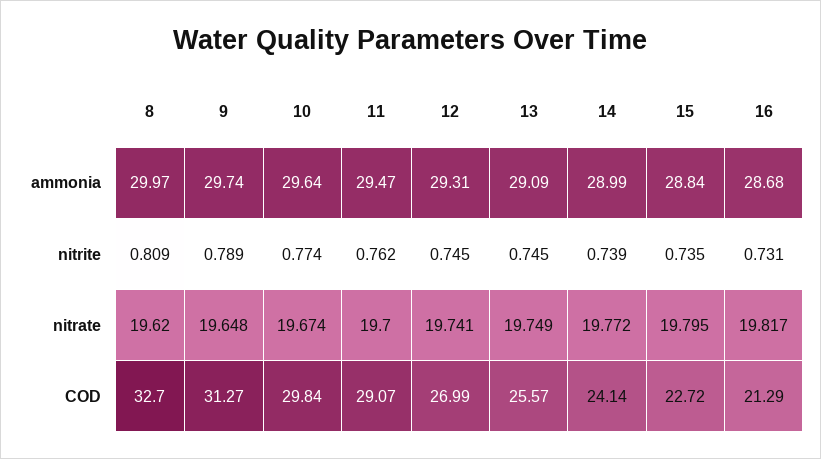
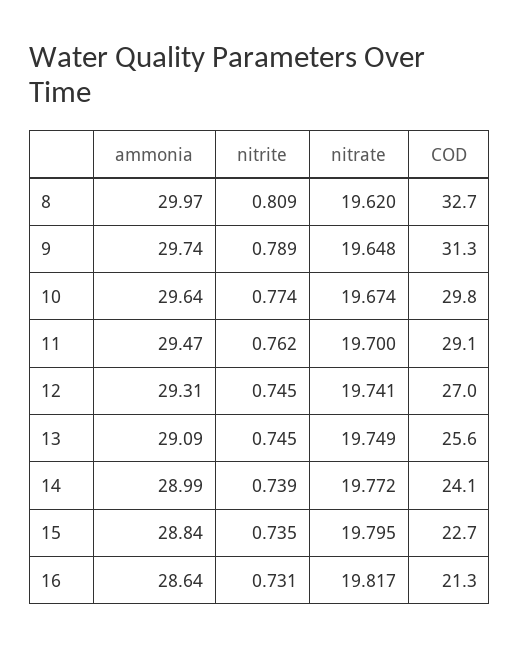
16, ammonia: 28.68 -> 28.64

